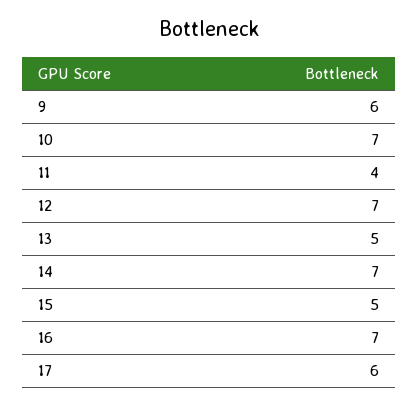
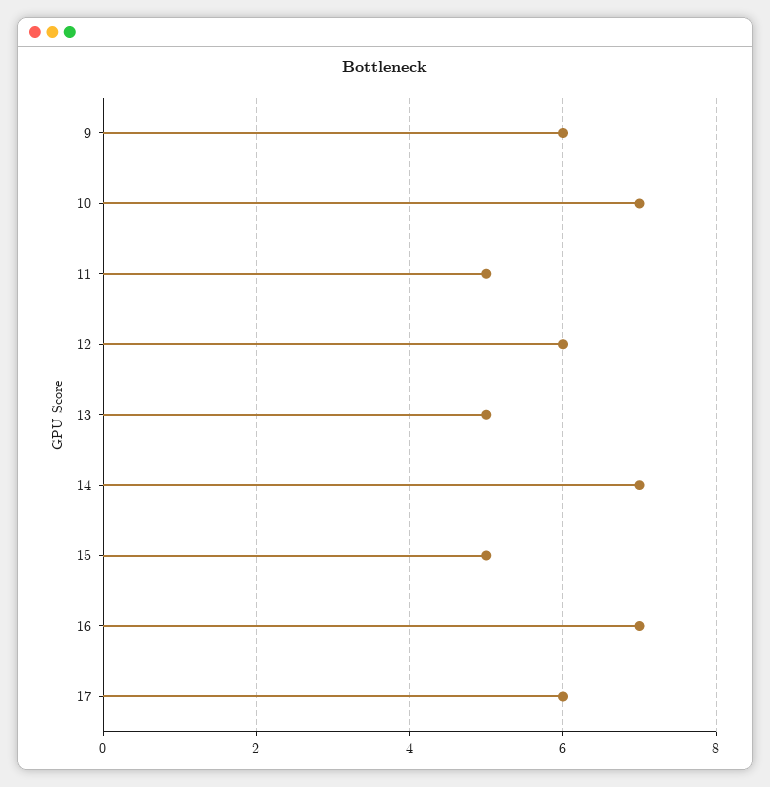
11: 4 -> 5
12: 7 -> 6

